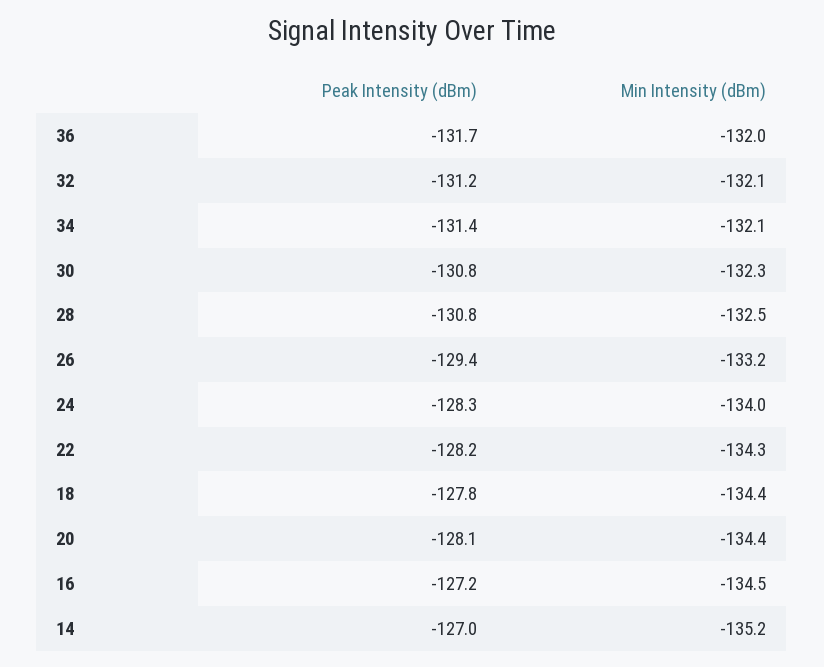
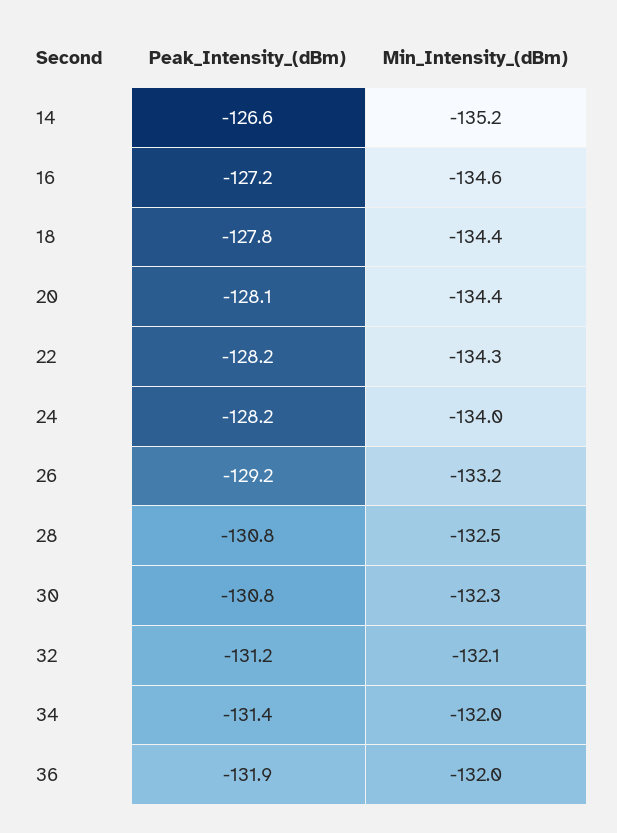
Peak Intensity (dBm), 36: -131.7 -> -131.9
Min Intensity (dBm), 34: -132.1 -> -132
Peak Intensity (dBm), 26: -129.4 -> -129.2
Peak Intensity (dBm), 24: -128.3 -> -128.2
Min Intensity (dBm), 16: -134.5 -> -134.6
Peak Intensity (dBm), 14: -127 -> -126.6

